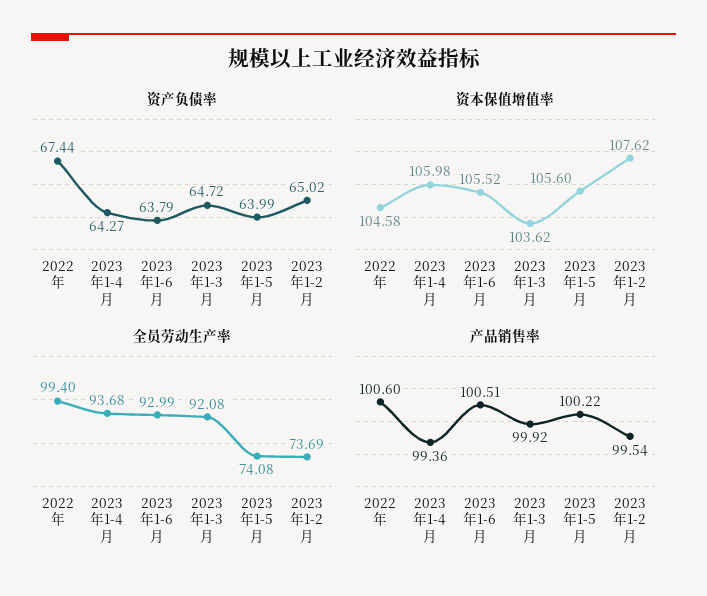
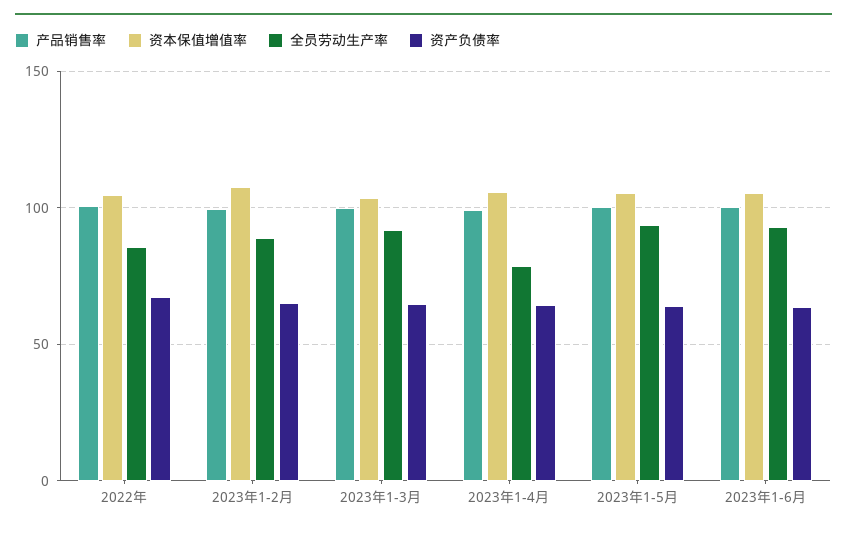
全员劳动生产率, 2022年: 99.4 -> 85
全员劳动生产率, 2023年1-4月: 93.68 -> 80
全员劳动生产率, 2023年1-5月: 74.08 -> 95
全员劳动生产率, 2023年1-2月: 73.69 -> 90

